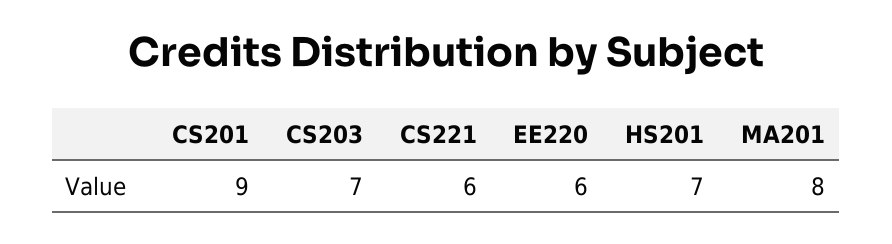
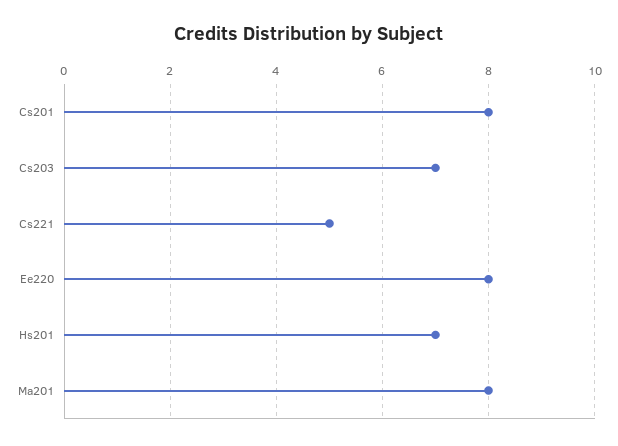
CS201: 9 -> 8
CS221: 6 -> 5
EE220: 6 -> 8

